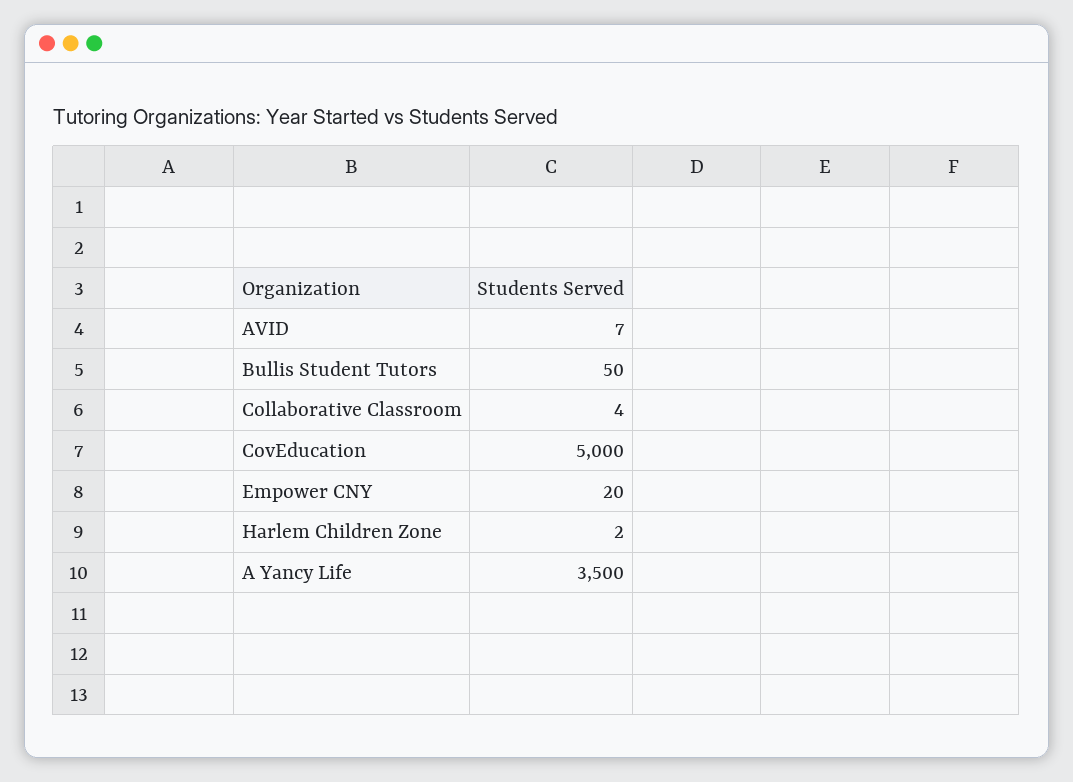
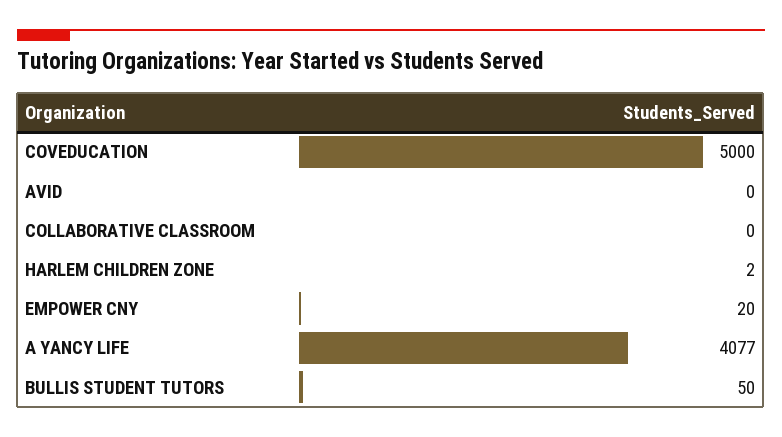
AVID: 7 -> 0
Collaborative Classroom: 4 -> 0
A Yancy Life: 3500 -> 4077

